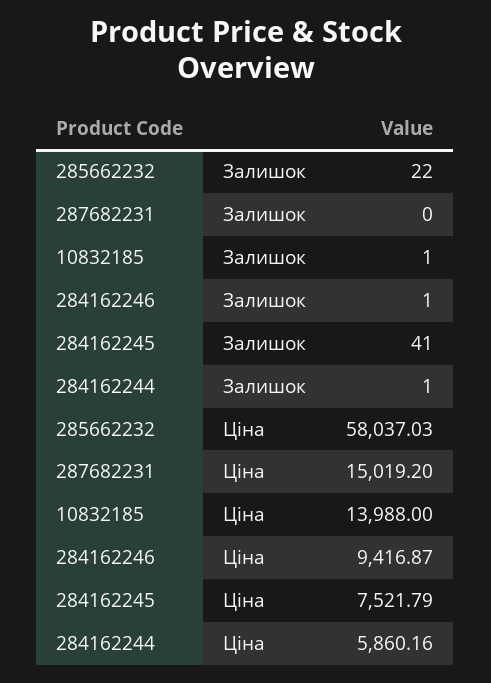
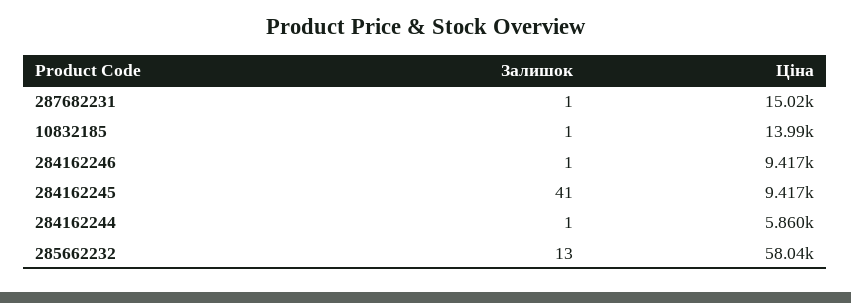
285662232, Залишок: 22 -> 13
287682231, Залишок: 0 -> 1
284162245, Ціна: 7521.79 -> 9417

